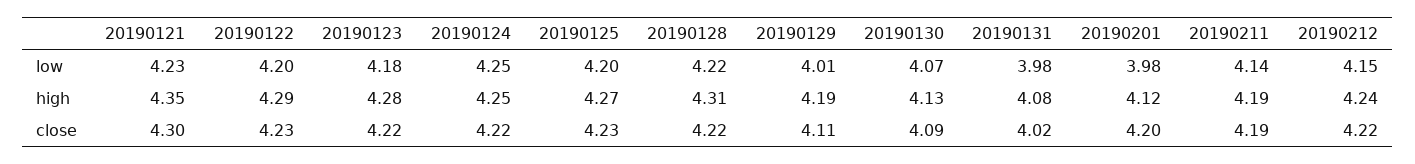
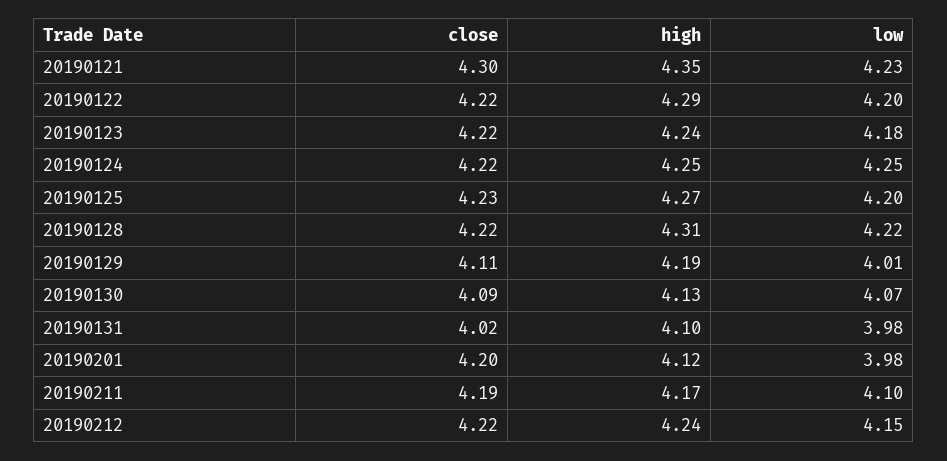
20190211, low: 4.14 -> 4.1
20190123, high: 4.28 -> 4.24
20190131, high: 4.08 -> 4.1
20190211, high: 4.19 -> 4.17
20190122, close: 4.23 -> 4.22

